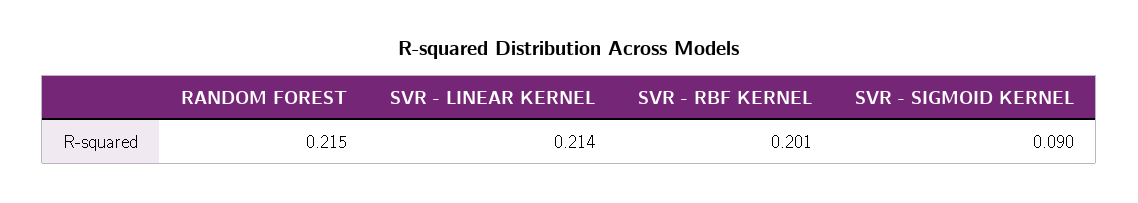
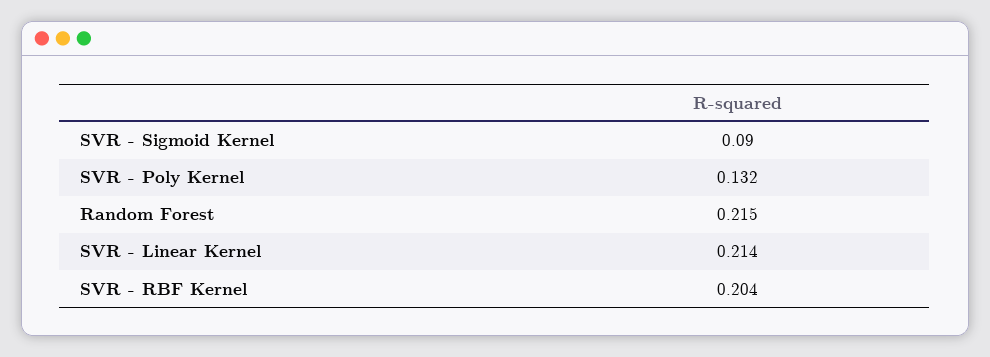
SVR - RBF KERNEL: 0.201 -> 0.204
SVR - Poly Kernel: none -> 0.132

